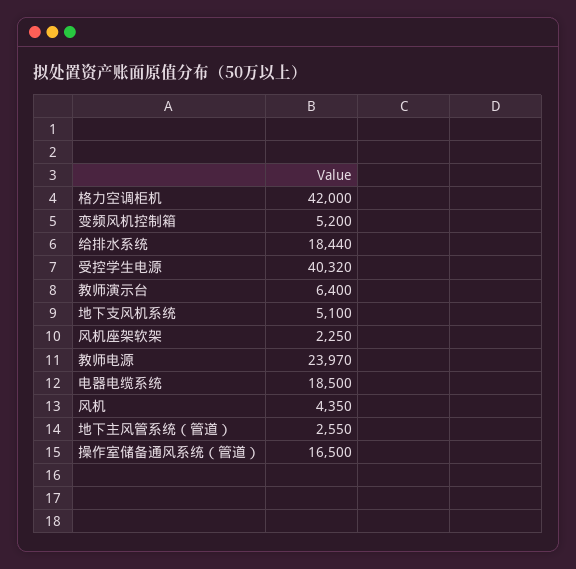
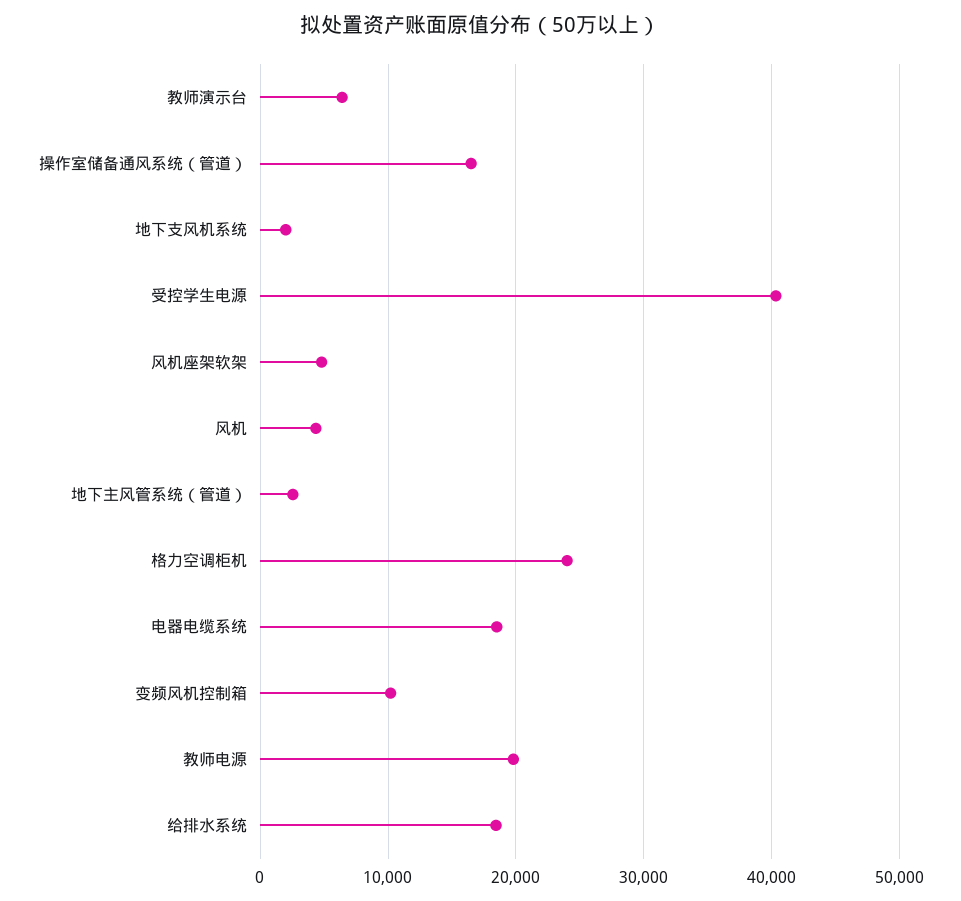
格力空调柜机: 42000 -> 24000
变频风机控制箱: 5200 -> 10000
地下支风机系统: 5100 -> 2000
风机座架软架: 2250 -> 5000
教师电源: 23970 -> 20000

